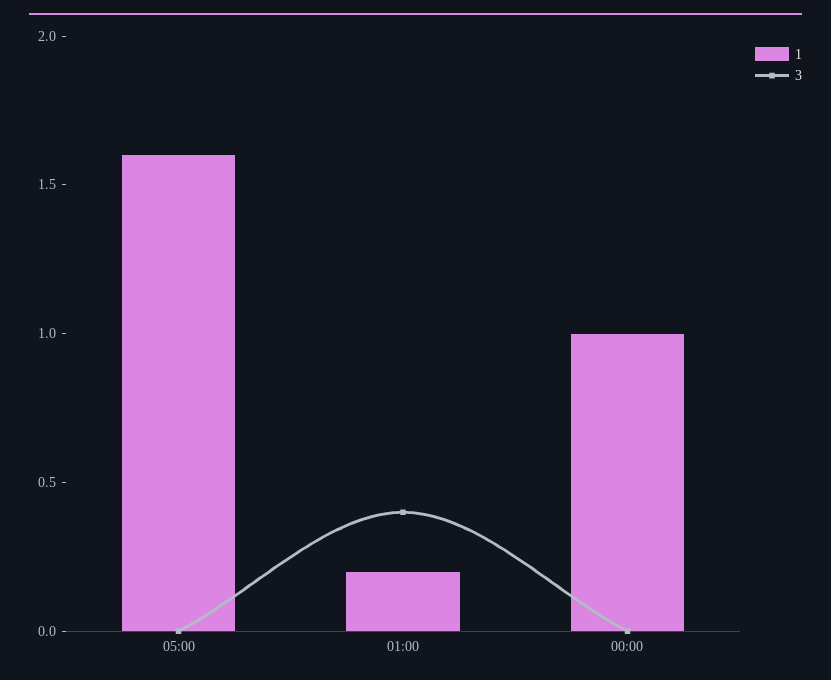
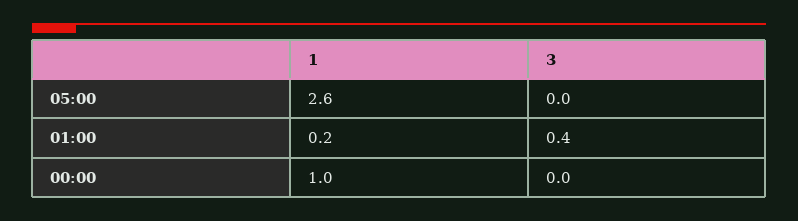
1, 05:00: 1.6 -> 2.6

